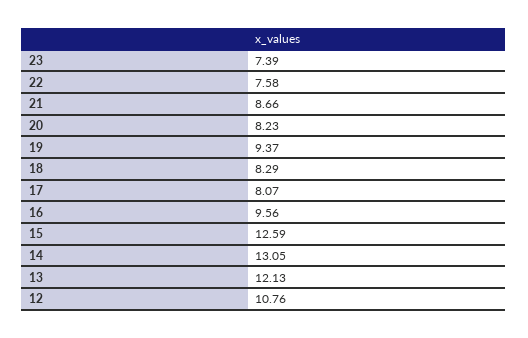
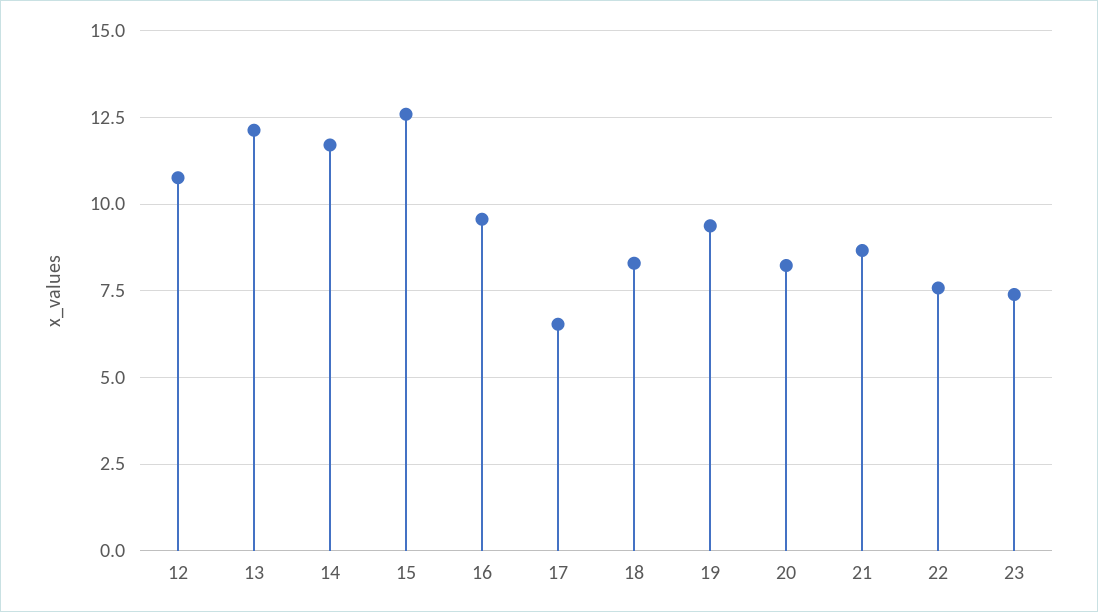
17: 8.07 -> 6.5
14: 13.05 -> 11.75

